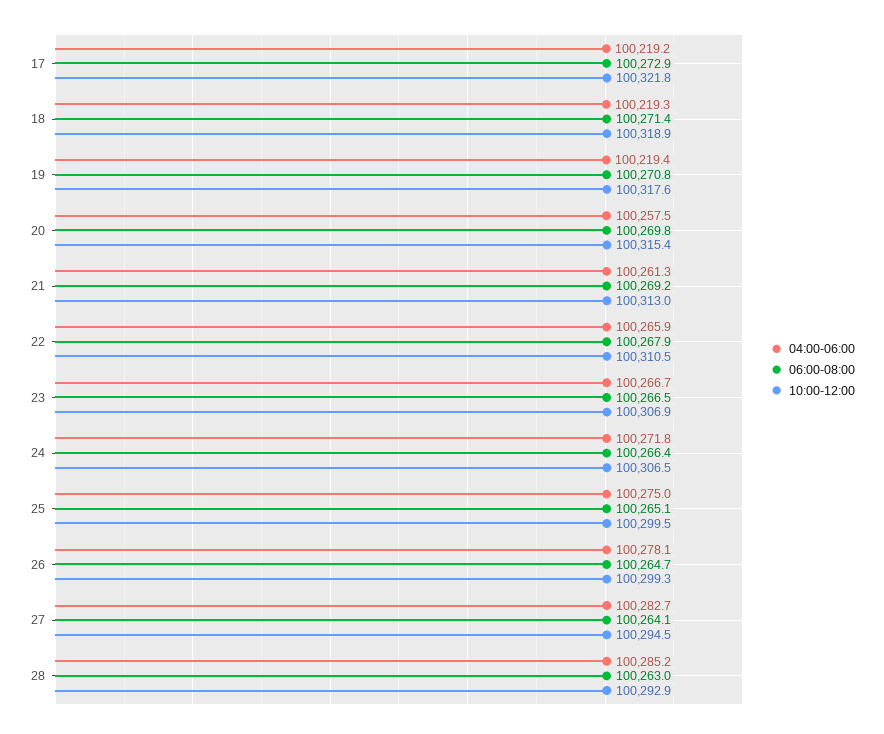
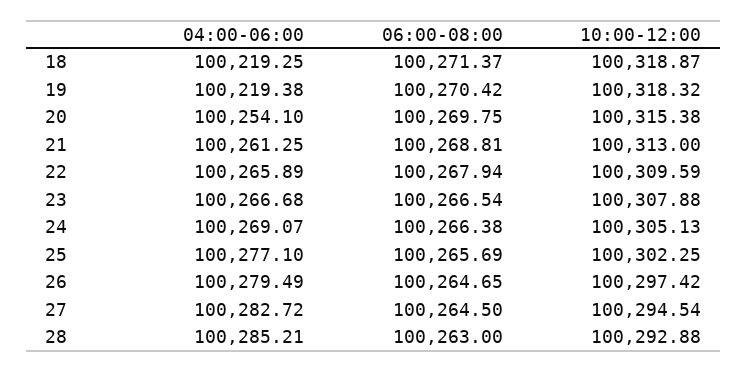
04:00-06:00, 17: 100219.2 -> none
06:00-08:00, 17: 100272.9 -> none
10:00-12:00, 17: 100321.8 -> none
06:00-08:00, 19: 100270.8 -> 100270.42
10:00-12:00, 19: 100317.6 -> 100318.32
04:00-06:00, 20: 100257.5 -> 100254.1
06:00-08:00, 21: 100269.2 -> 100268.81
10:00-12:00, 22: 100310.5 -> 100309.59
10:00-12:00, 23: 100306.9 -> 100307.88
04:00-06:00, 24: 100271.8 -> 100269.07
10:00-12:00, 24: 100306.5 -> 100305.13
04:00-06:00, 25: 100275 -> 100277.1
06:00-08:00, 25: 100265.1 -> 100265.69
10:00-12:00, 25: 100299.5 -> 100302.25
04:00-06:00, 26: 100278.1 -> 100279.49
10:00-12:00, 26: 100299.3 -> 100297.42
06:00-08:00, 27: 100264.1 -> 100264.5

